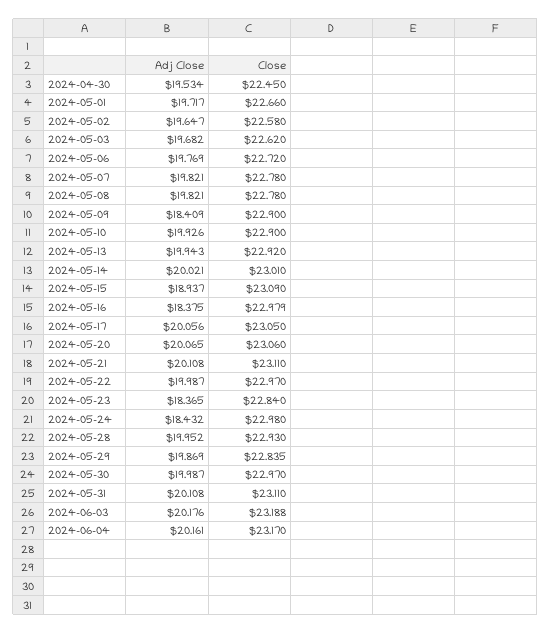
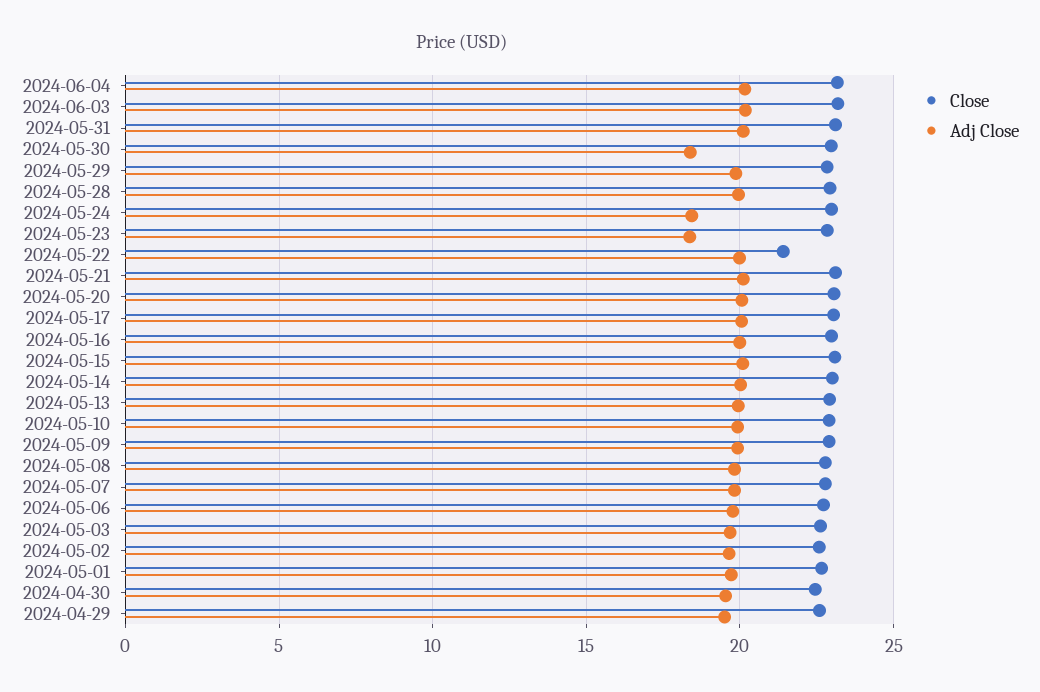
Adj Close, 2024-05-09: 18.409 -> 20
Adj Close, 2024-05-15: 18.937 -> 20
Adj Close, 2024-05-16: 18.375 -> 20
Close, 2024-05-22: 22.97 -> 21.5
Adj Close, 2024-05-30: 19.987 -> 18.5
Close, 2024-04-29: none -> 22.5
Adj Close, 2024-04-29: none -> 19.5

